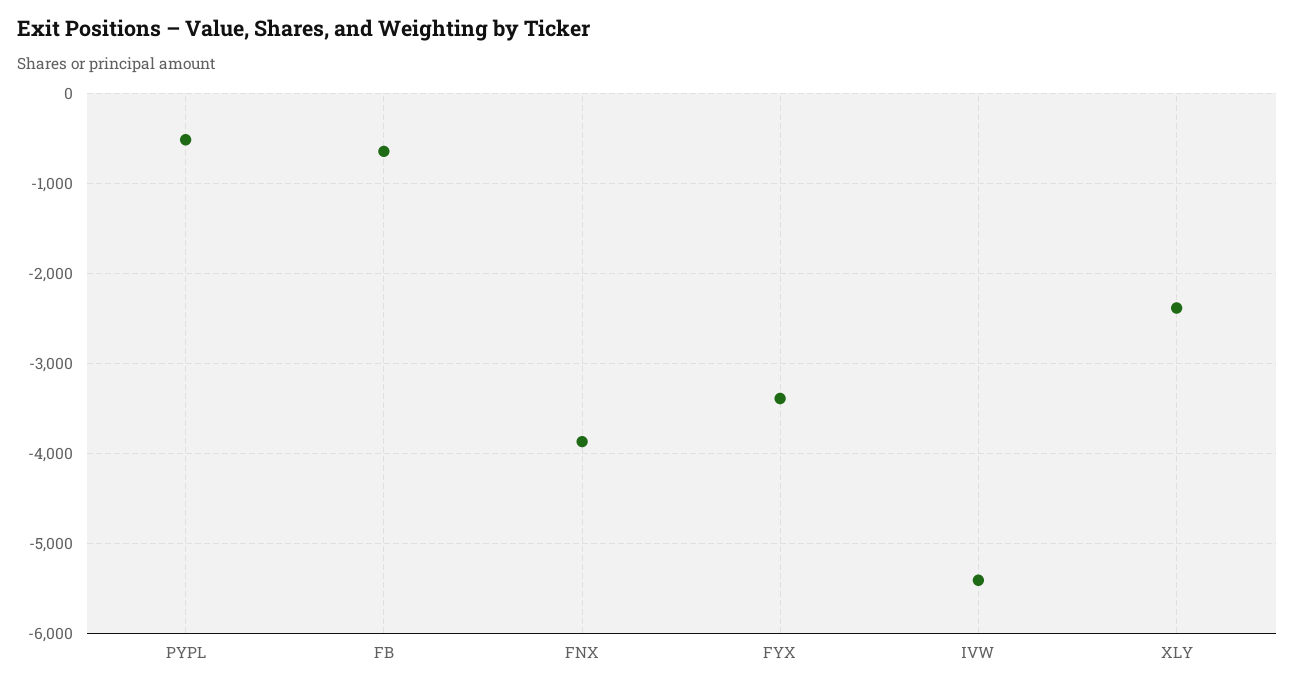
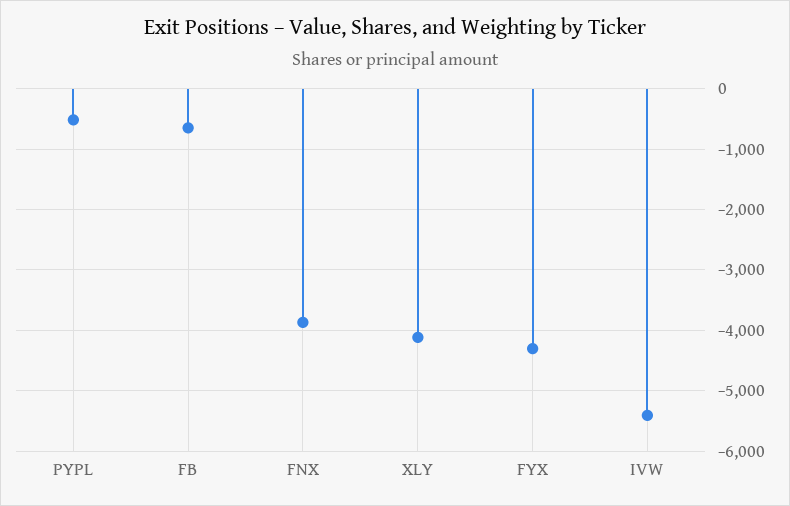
FYX: -3400 -> -4300
XLY: -2400 -> -4100

